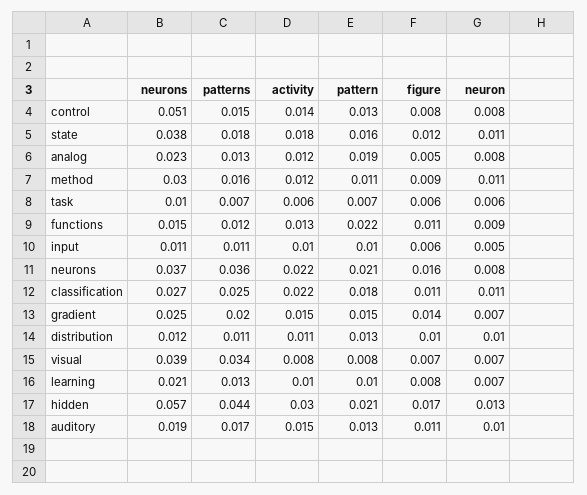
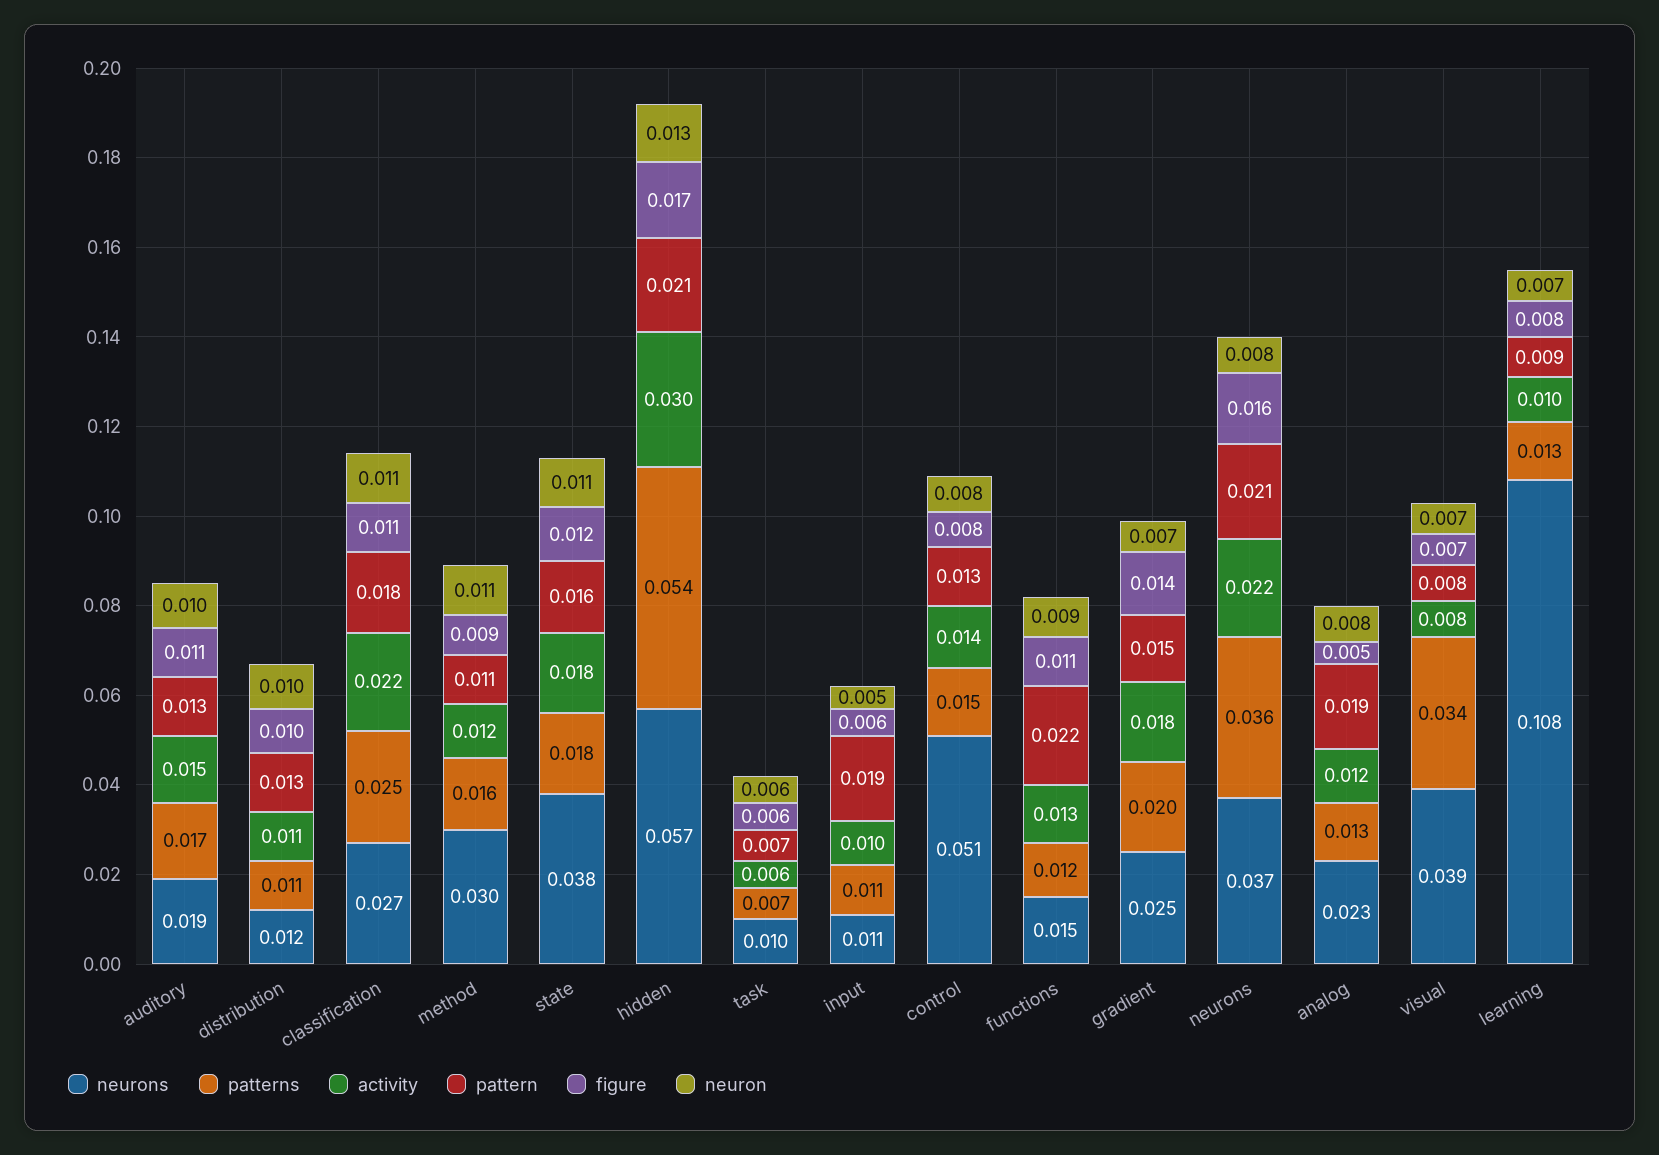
pattern, input: 0.01 -> 0.019
activity, gradient: 0.015 -> 0.018
neurons, learning: 0.021 -> 0.108
pattern, learning: 0.01 -> 0.009
patterns, hidden: 0.044 -> 0.054

